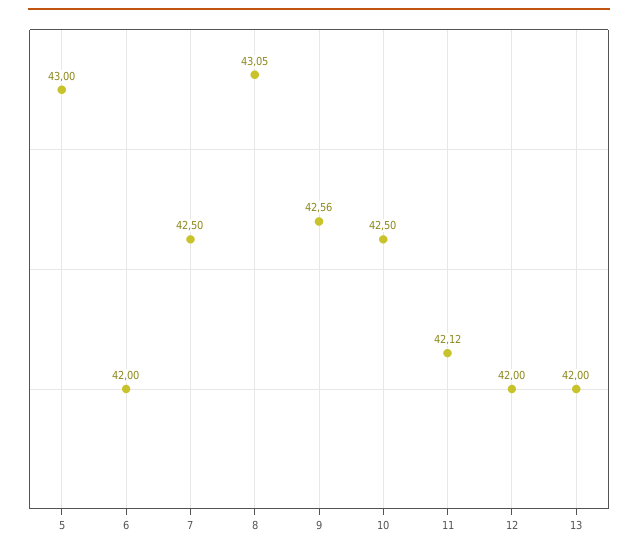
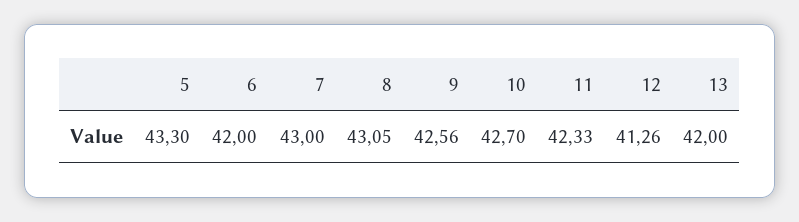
5: 43 -> 43.3
7: 42.5 -> 43
10: 42.5 -> 42.7
11: 42.12 -> 42.33
12: 42 -> 41.26

